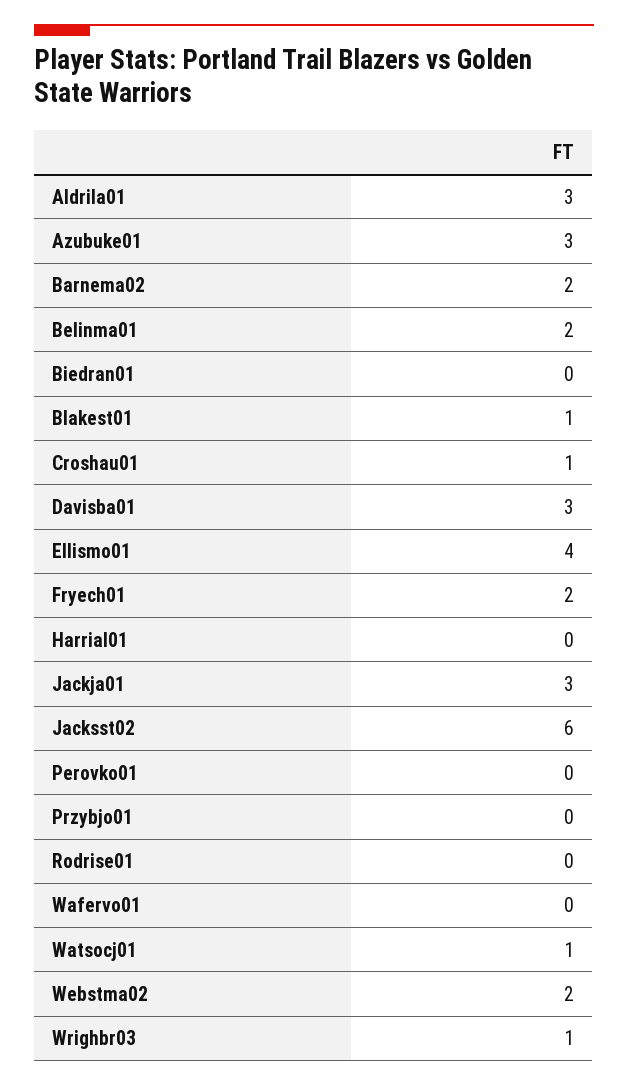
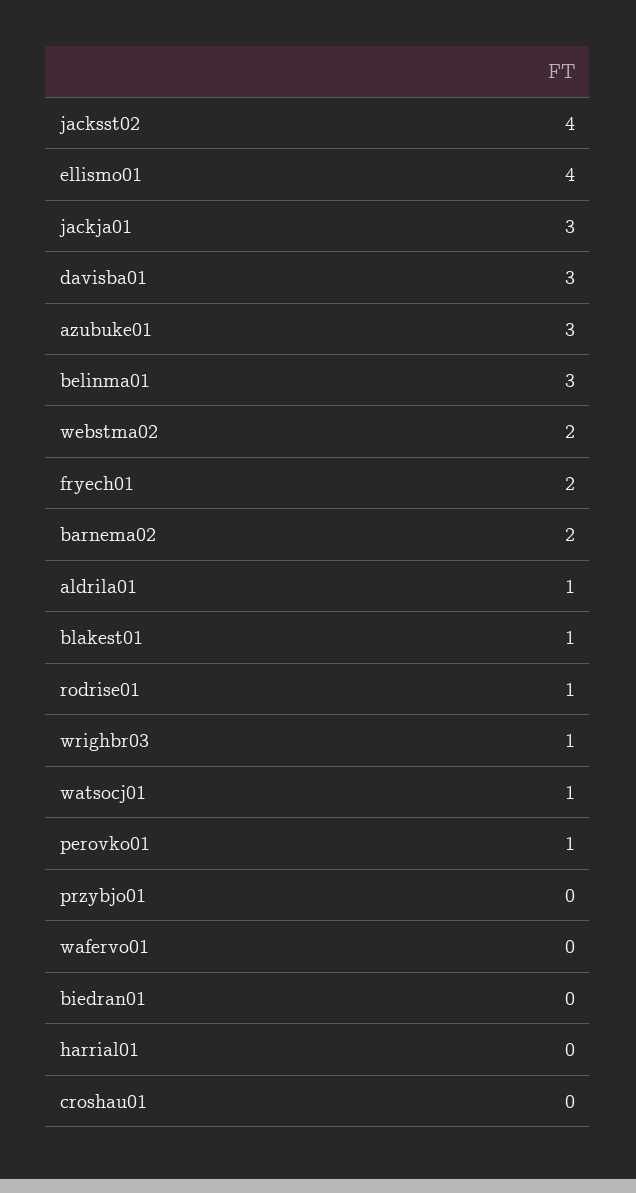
Aldrila01: 3 -> 1
Belinma01: 2 -> 3
Croshau01: 1 -> 0
Jacksst02: 6 -> 4
Perovko01: 0 -> 1
Rodrise01: 0 -> 1

